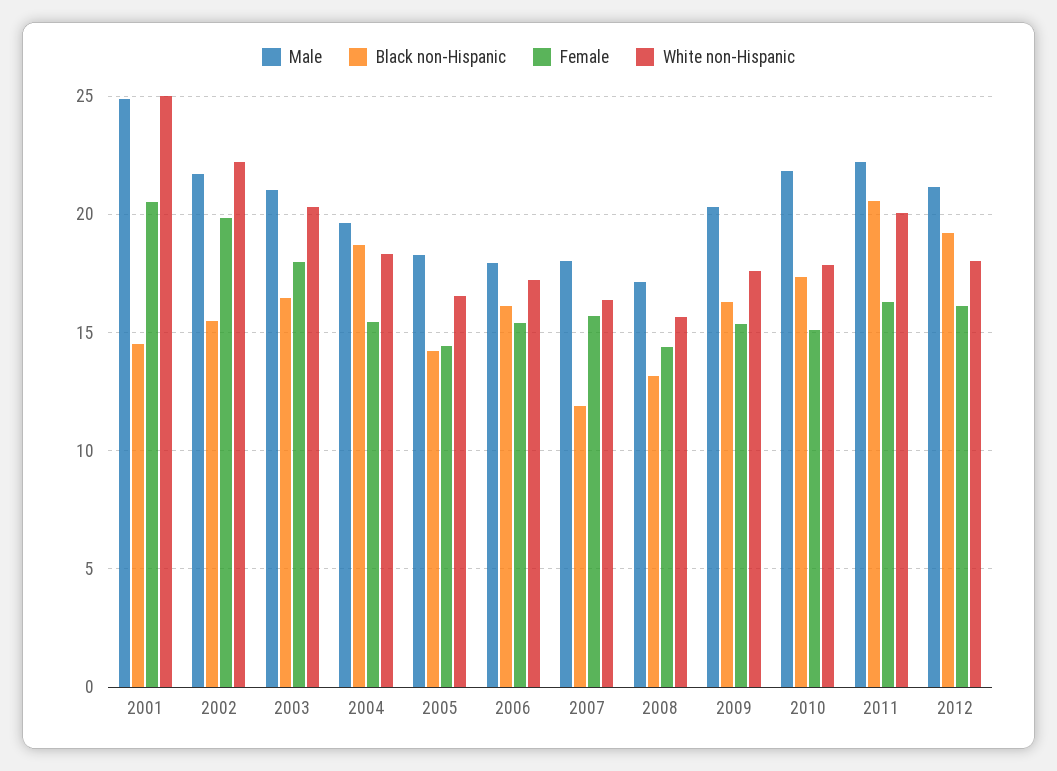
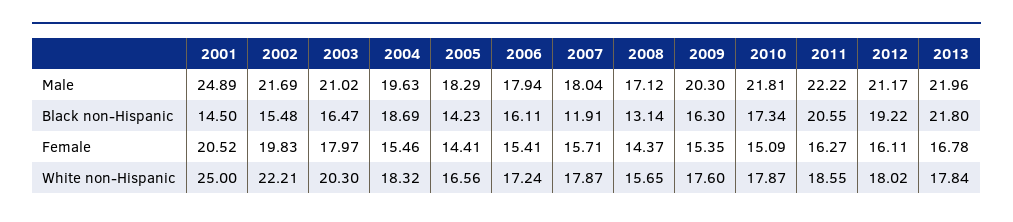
White non-Hispanic, 2007: 16.5 -> 17.87
White non-Hispanic, 2011: 20 -> 18.55
Male, 2013: none -> 21.96
Black non-Hispanic, 2013: none -> 21.8
Female, 2013: none -> 16.78
White non-Hispanic, 2013: none -> 17.84

